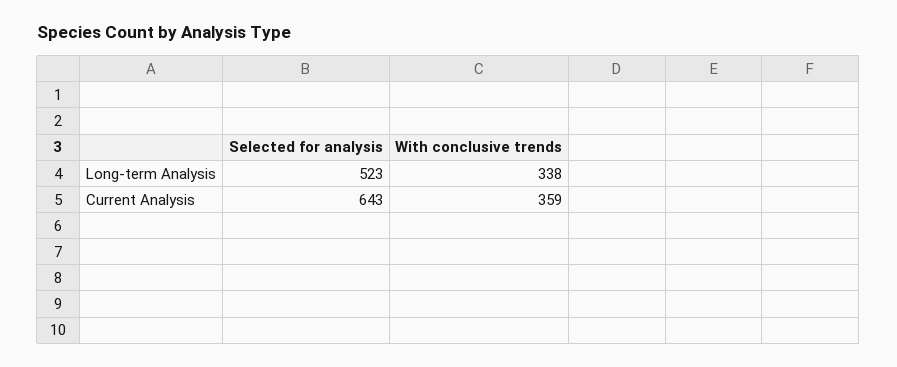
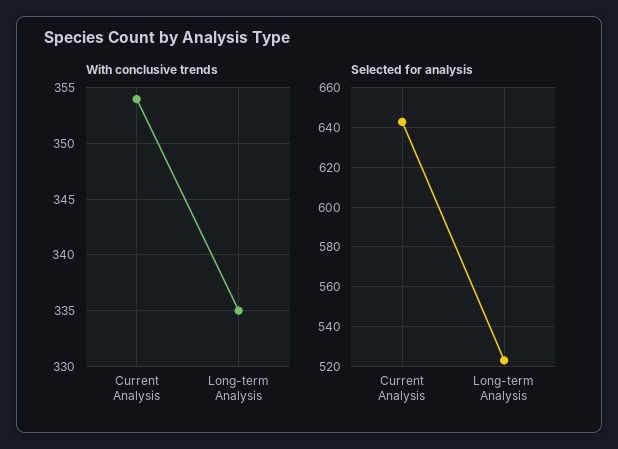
With conclusive trends, Long-term Analysis: 338 -> 335
With conclusive trends, Current Analysis: 359 -> 354

